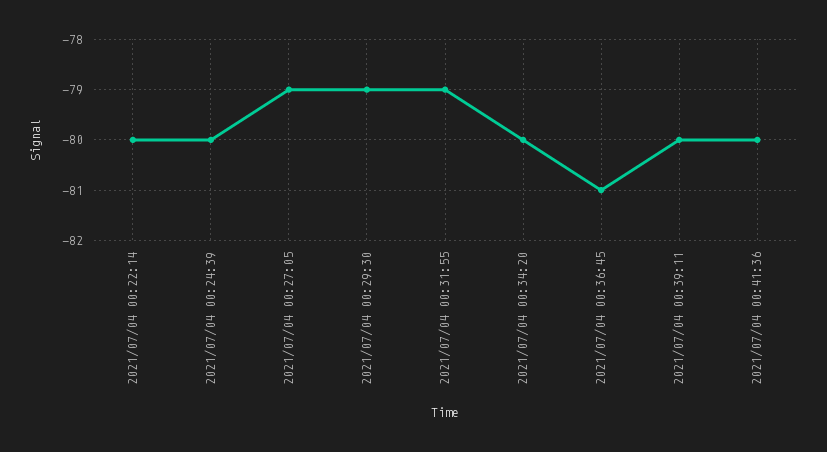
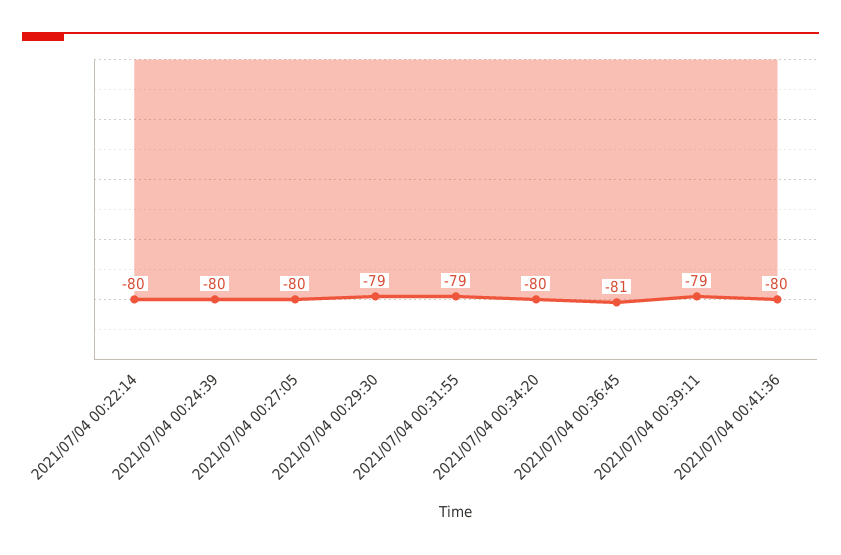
2021/07/04 00:27:05: -79 -> -80
2021/07/04 00:39:11: -80 -> -79

